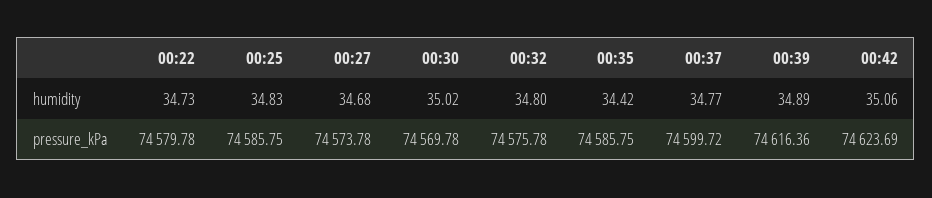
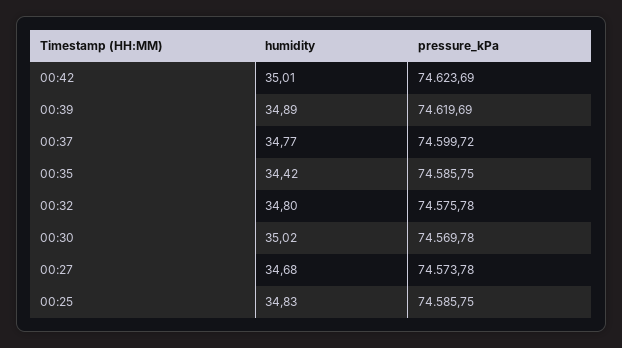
00:22, humidity: 34.73 -> none
00:42, humidity: 35.06 -> 35.01
00:22, pressure_kPa: 74579.78 -> none
00:39, pressure_kPa: 74616.36 -> 74619.69

